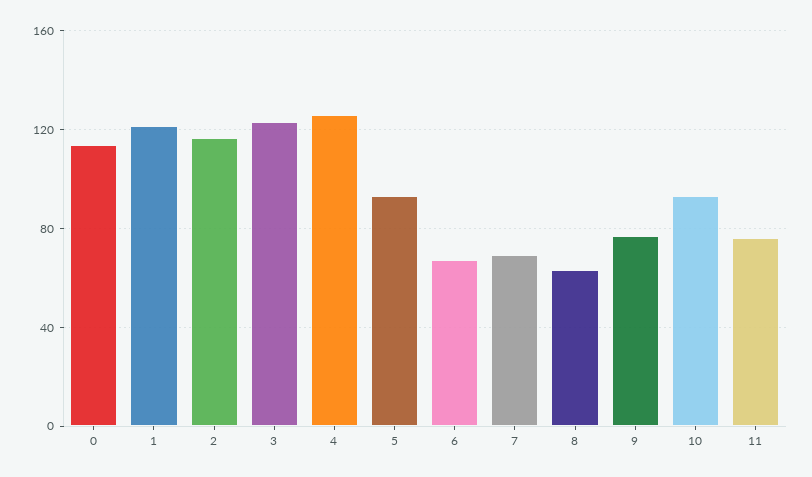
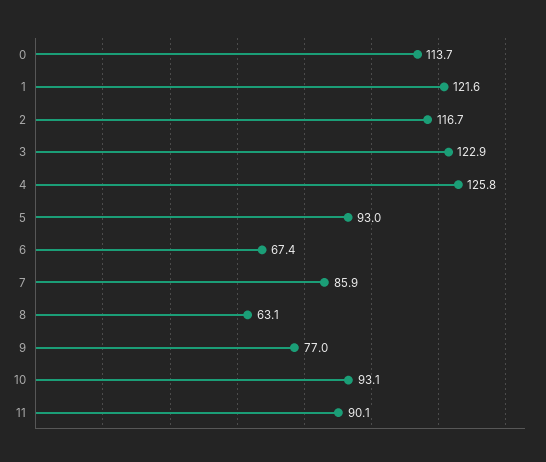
7: 70 -> 85.9
11: 75 -> 90.1

